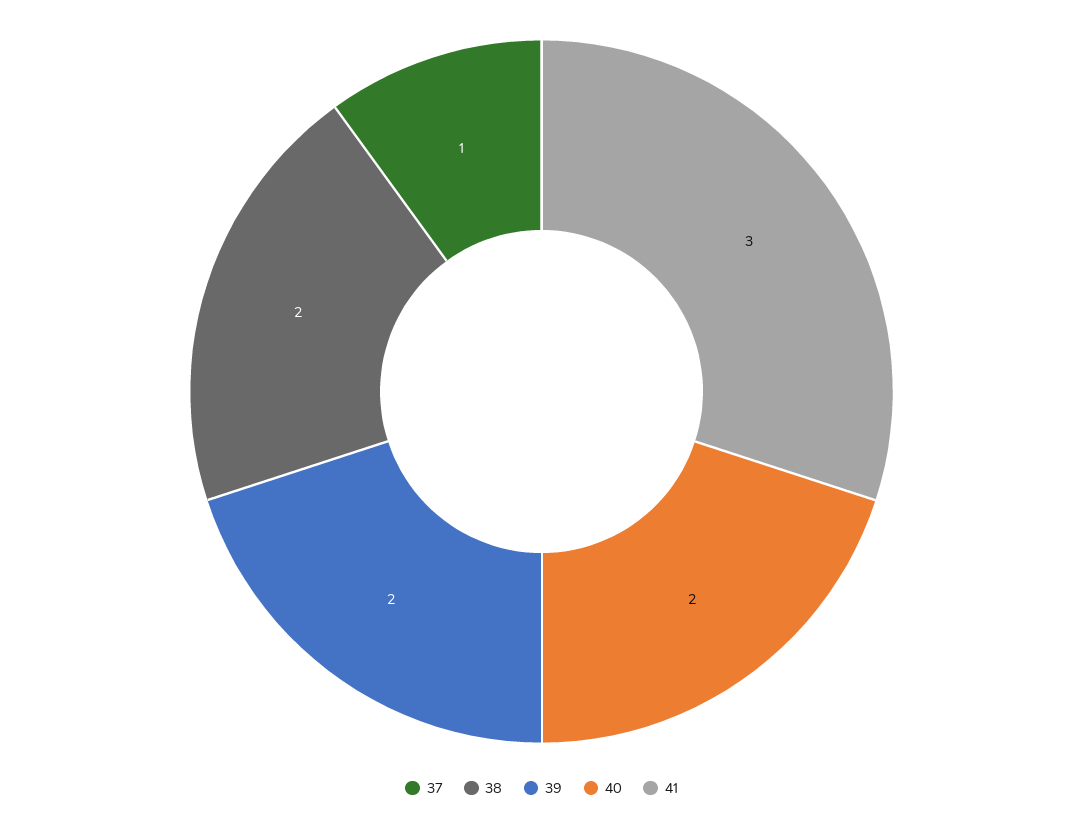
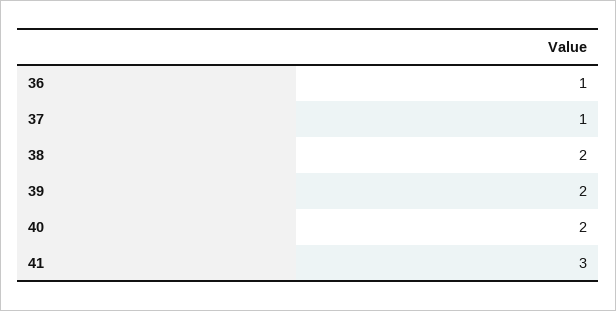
36: none -> 1

